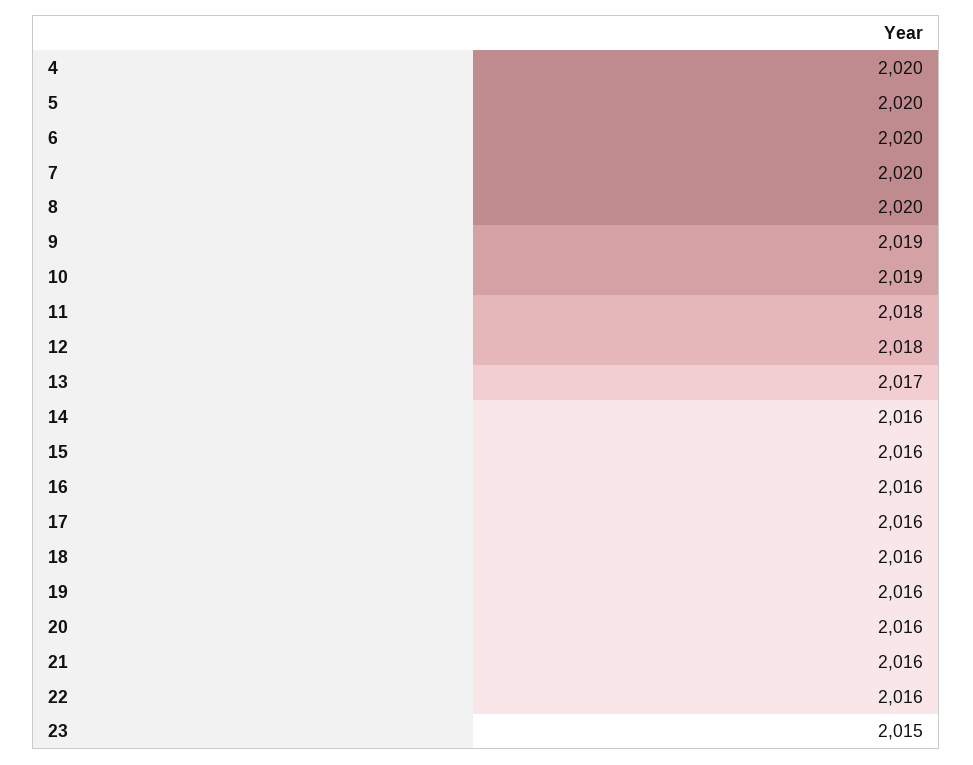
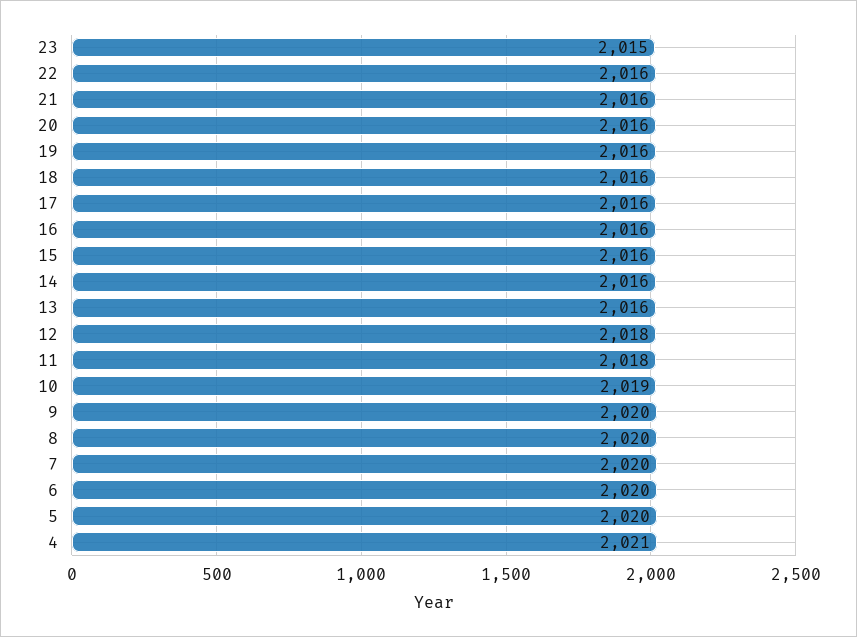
4: 2020 -> 2021
9: 2019 -> 2020
13: 2017 -> 2016

